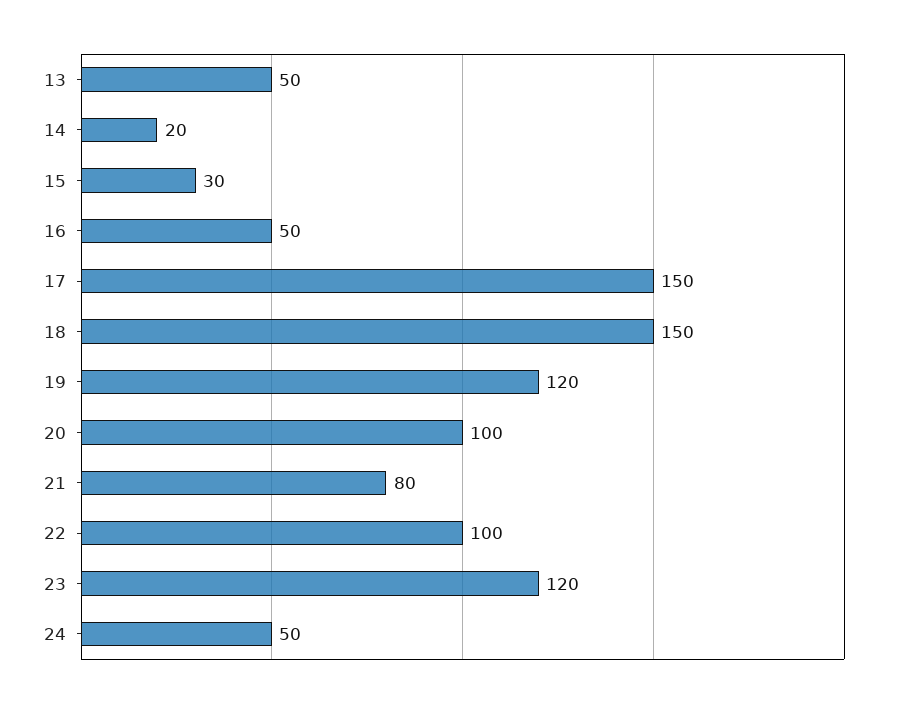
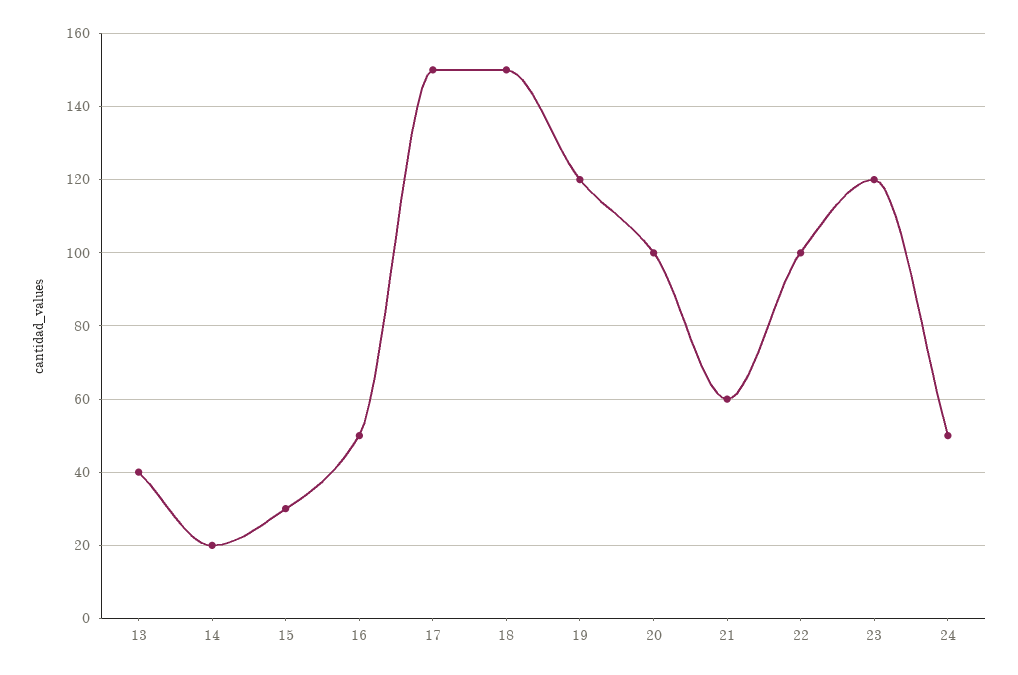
13: 50 -> 40
21: 80 -> 60

